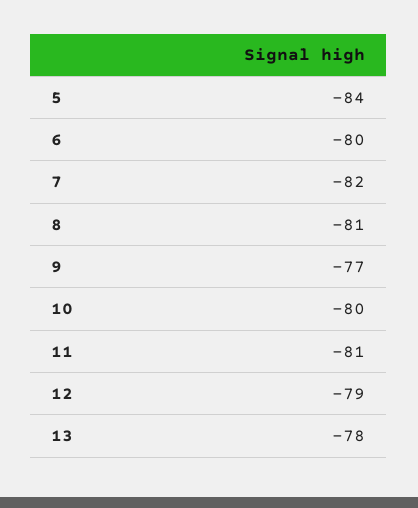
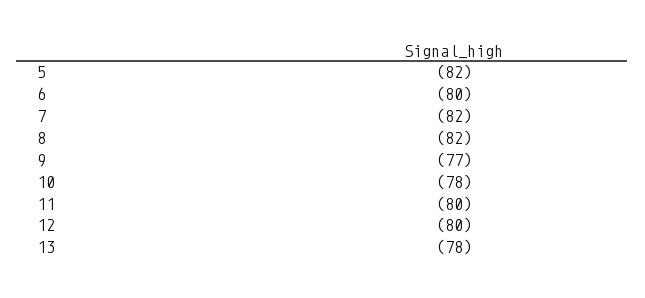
5: -84 -> -82
8: -81 -> -82
10: -80 -> -78
11: -81 -> -80
12: -79 -> -80

